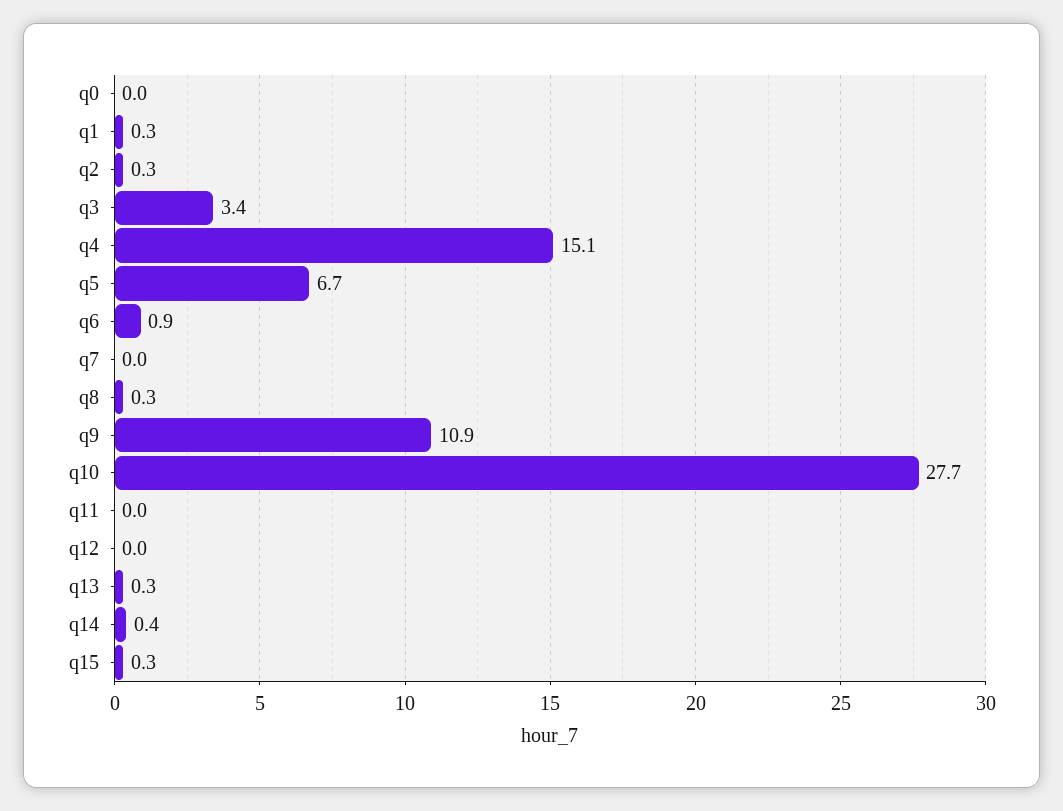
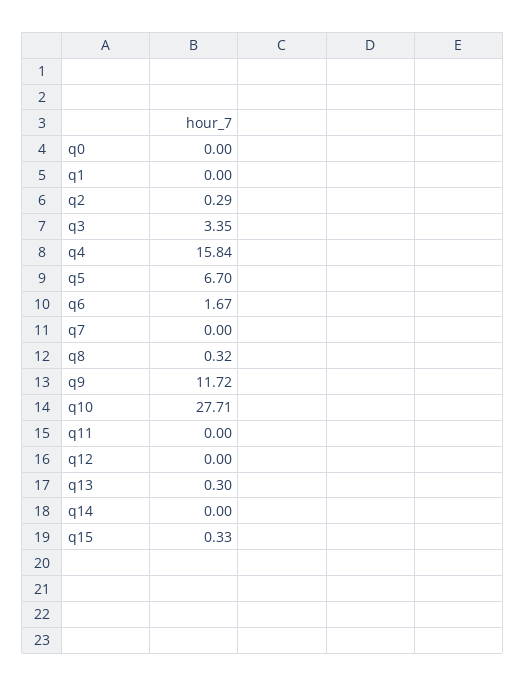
q1: 0.3 -> 0
q4: 15.1 -> 15.84
q6: 0.9 -> 1.67
q9: 10.9 -> 11.72
q14: 0.4 -> 0

